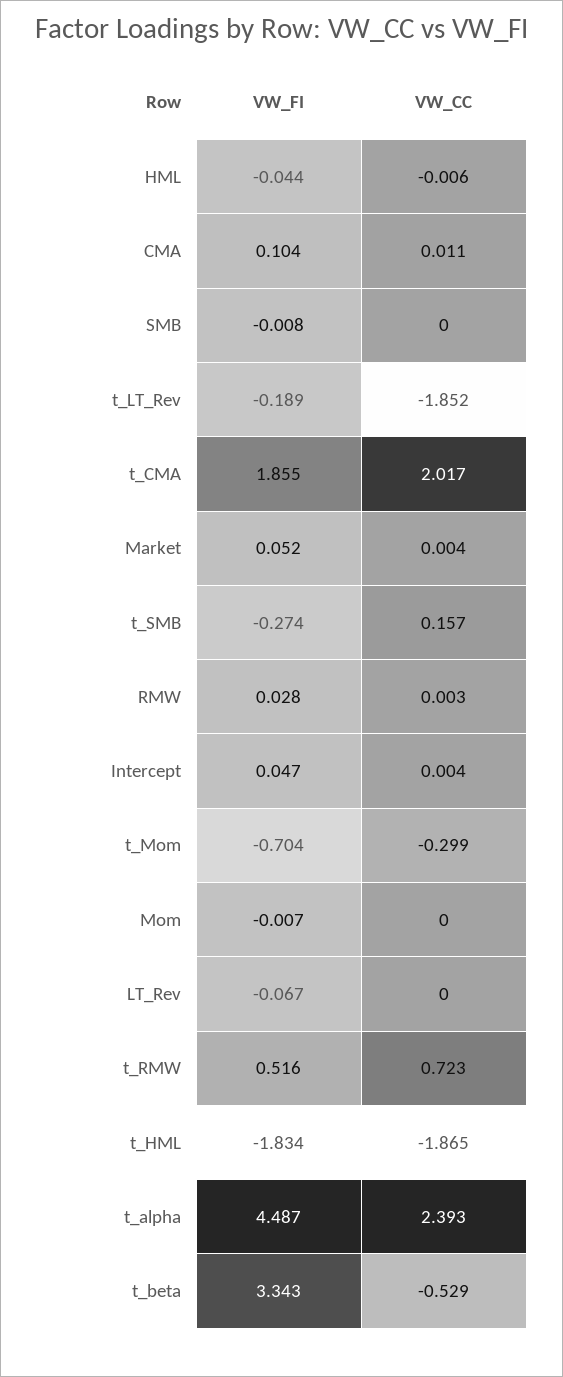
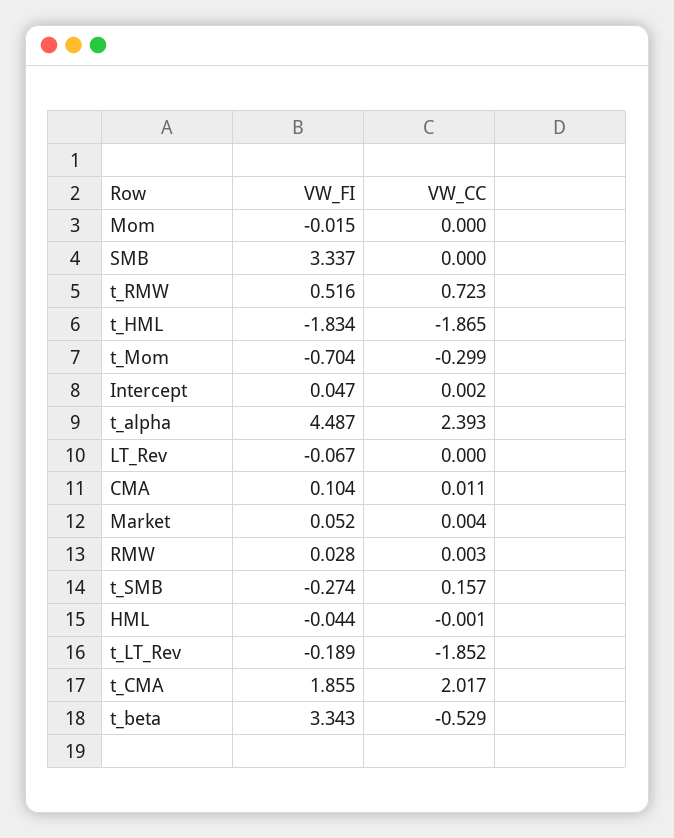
VW_CC, HML: -0.006 -> -0.001
VW_FI, SMB: -0.008 -> 3.337
VW_CC, Intercept: 0.004 -> 0.002
VW_FI, Mom: -0.007 -> -0.015

